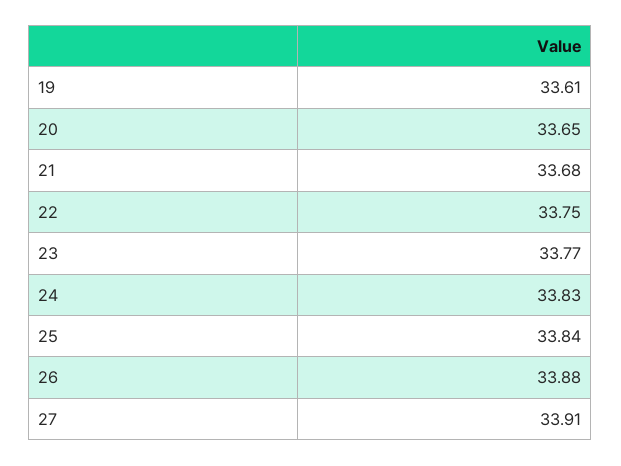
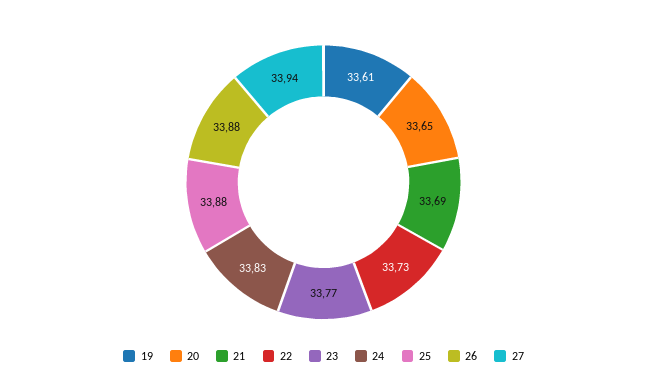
21: 33.68 -> 33.69
22: 33.75 -> 33.73
25: 33.84 -> 33.88
27: 33.91 -> 33.94

